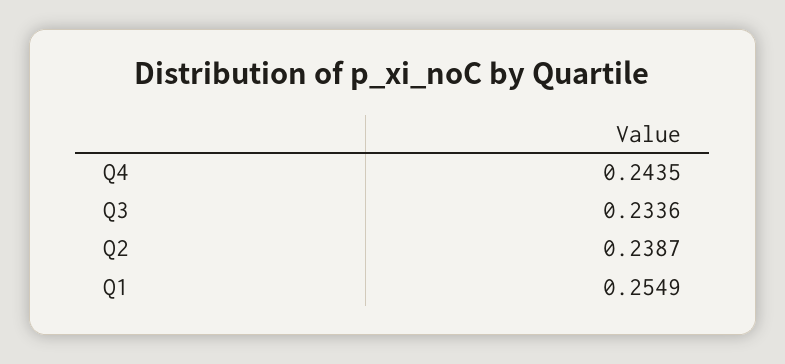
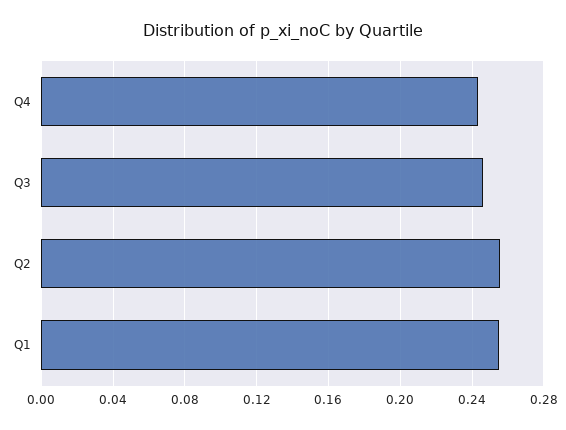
Q3: 0.2336 -> 0.245
Q2: 0.2387 -> 0.255

